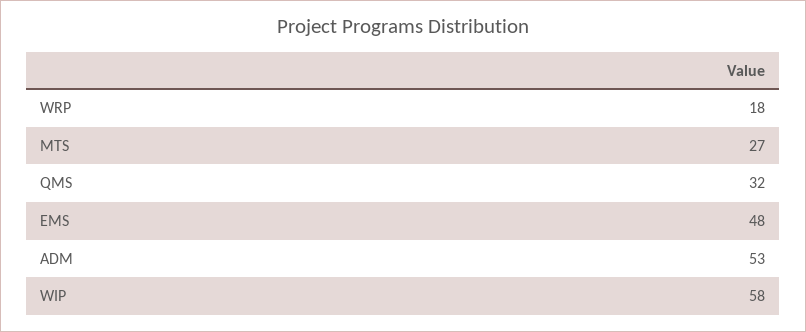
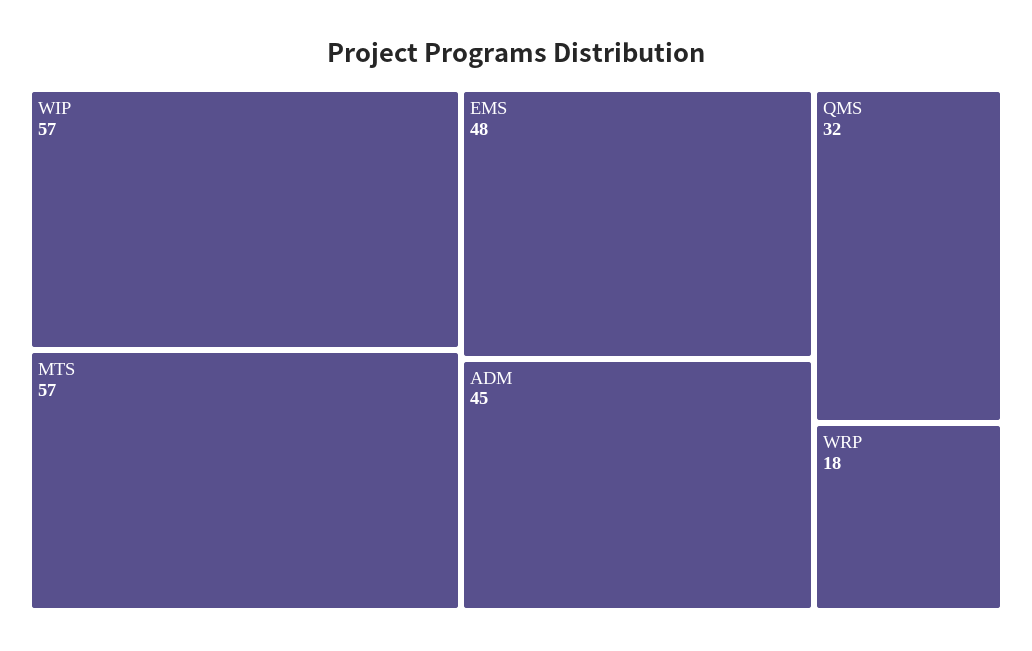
MTS: 27 -> 57
ADM: 53 -> 45
WIP: 58 -> 57

